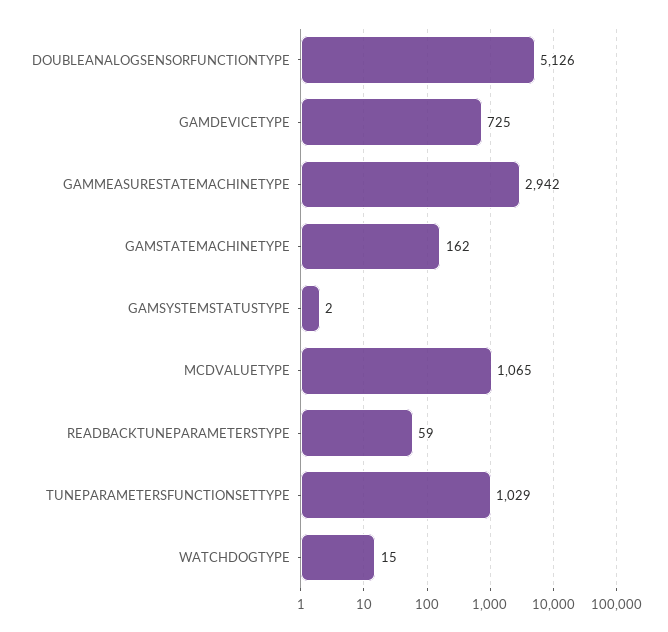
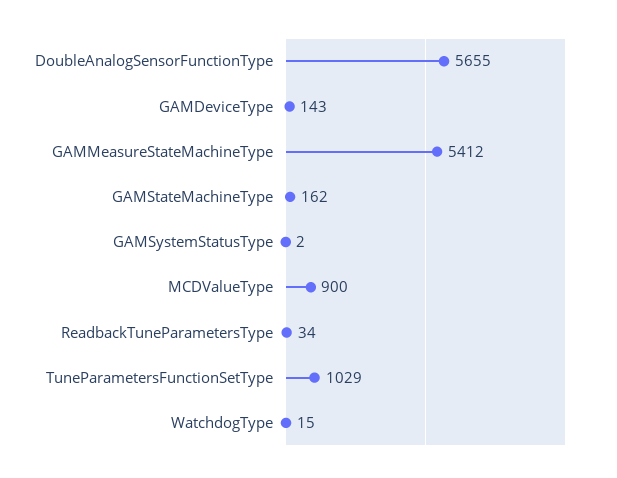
DOUBLEANALOGSENSORFUNCTIONTYPE: 5126 -> 5655
GAMDEVICETYPE: 725 -> 143
GAMMEASURESTATEMACHINETYPE: 2942 -> 5412
MCDVALUETYPE: 1065 -> 900
READBACKTUNEPARAMETERSTYPE: 59 -> 34

